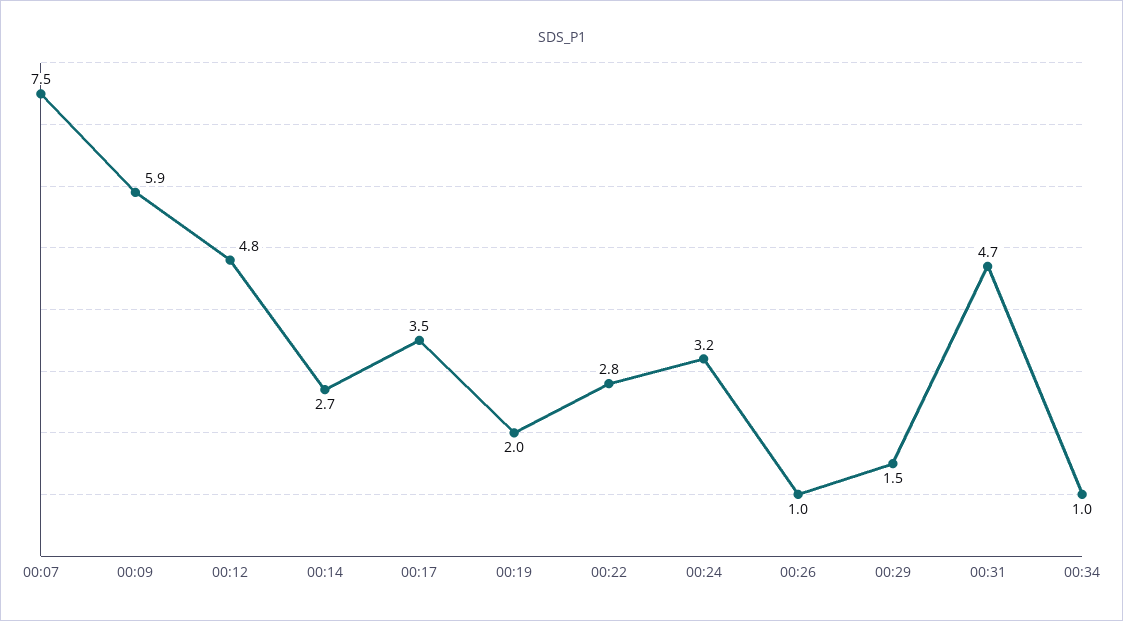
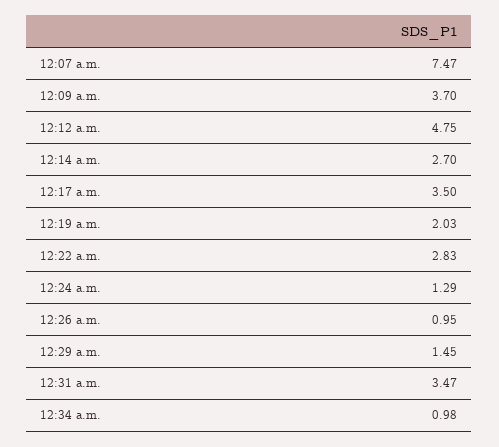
00:09: 5.9 -> 3.7
00:24: 3.2 -> 1.29
00:31: 4.7 -> 3.47

